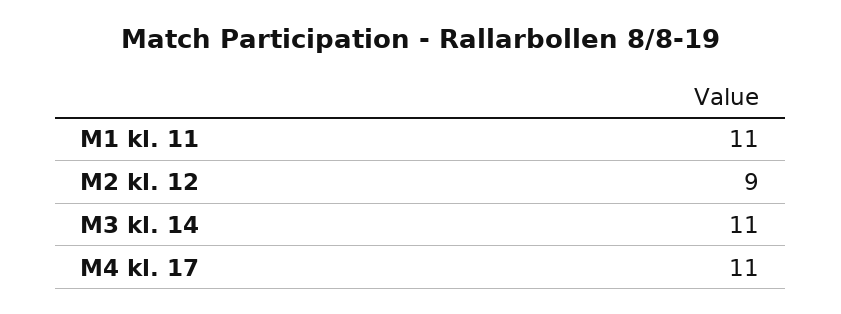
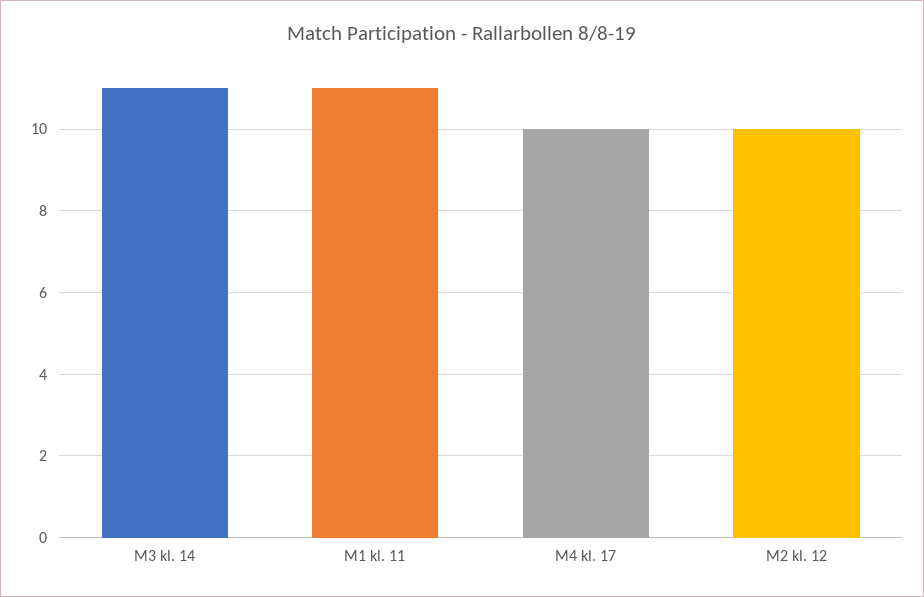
M2 kl. 12: 9 -> 10
M4 kl. 17: 11 -> 10

